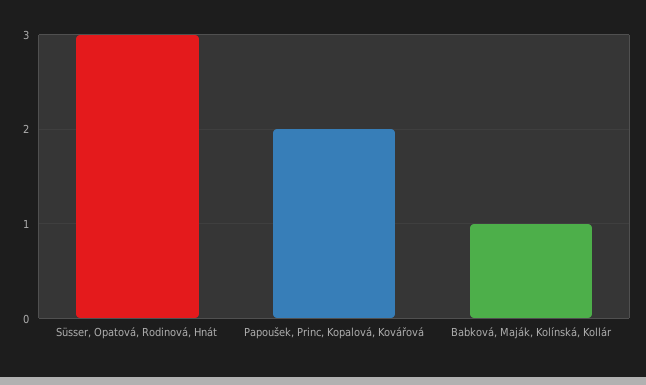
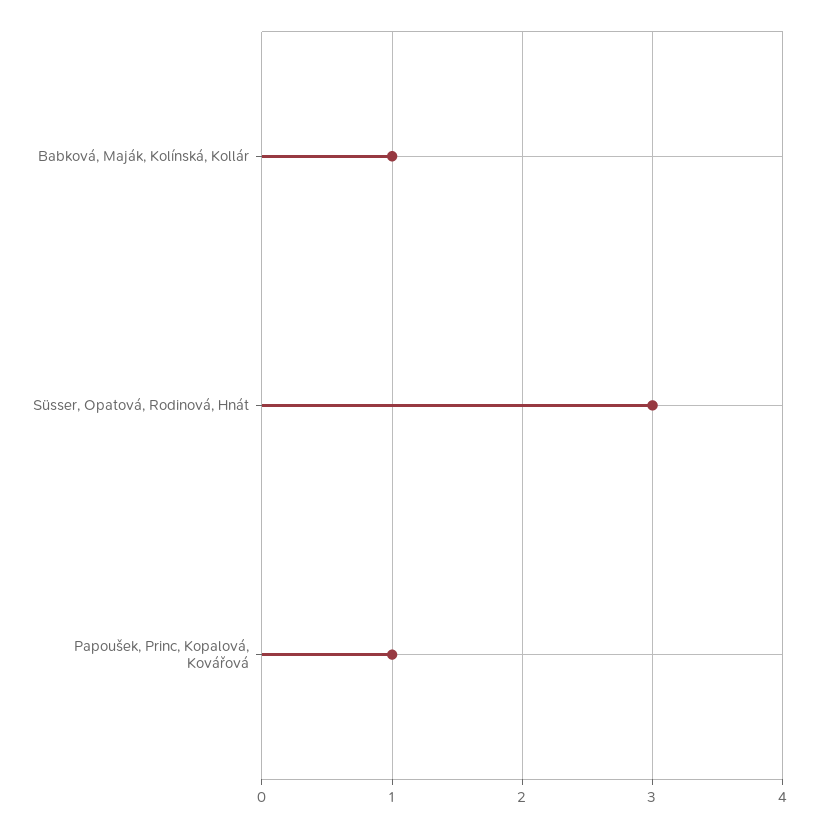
Papoušek, Princ, Kopalová, Kovářová: 2 -> 1

